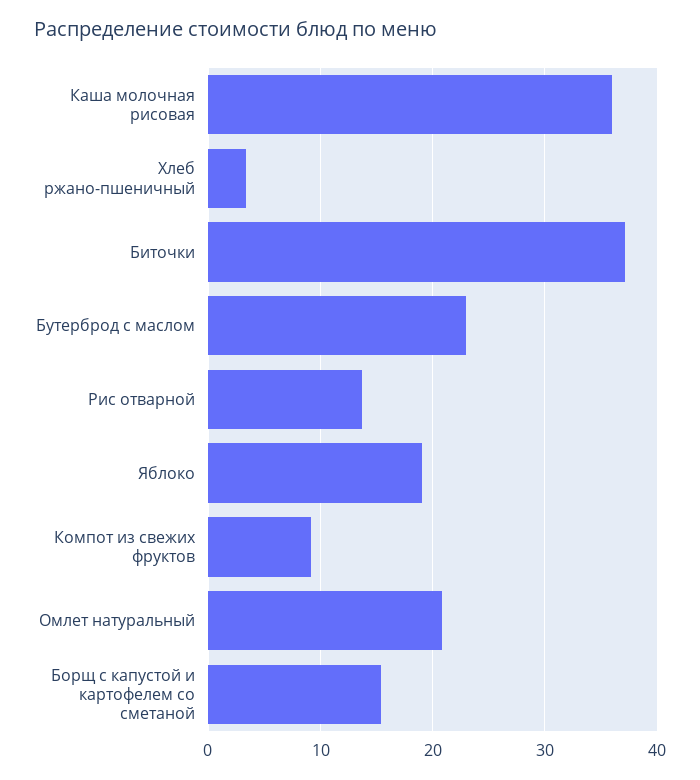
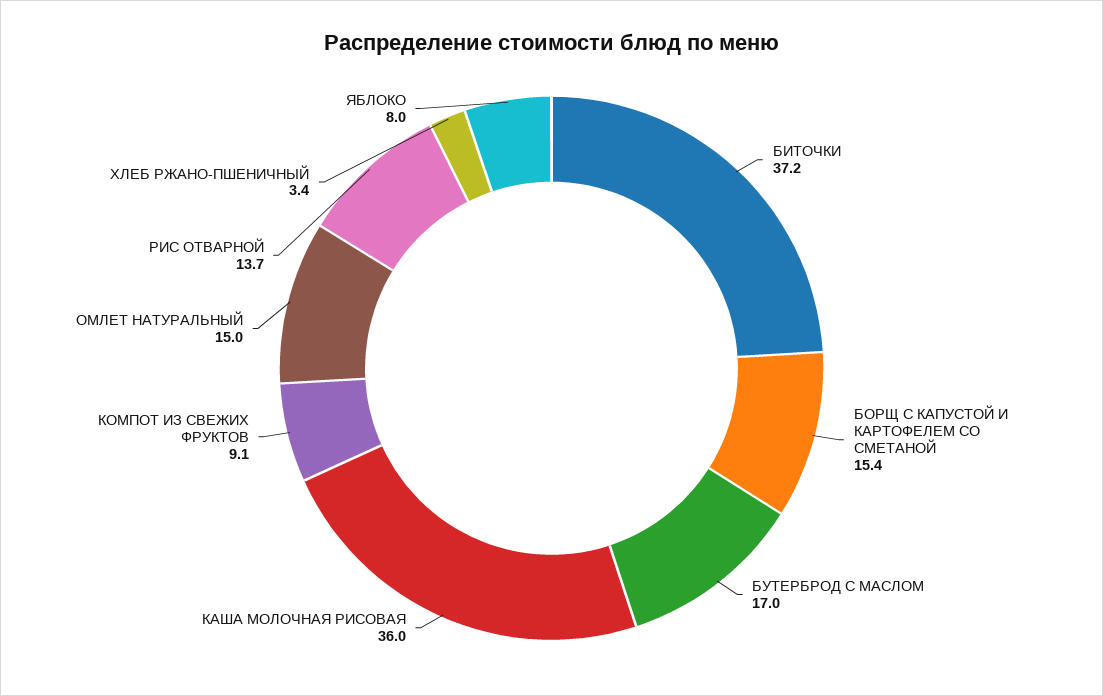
Бутерброд с маслом: 23 -> 17
Яблоко: 19 -> 8
Омлет натуральный: 21 -> 15

